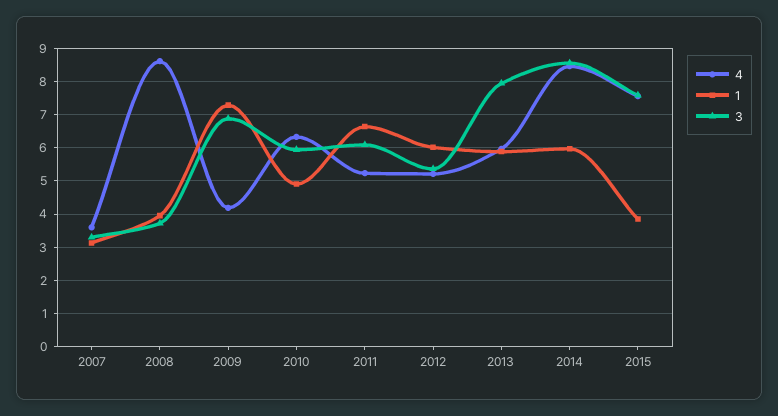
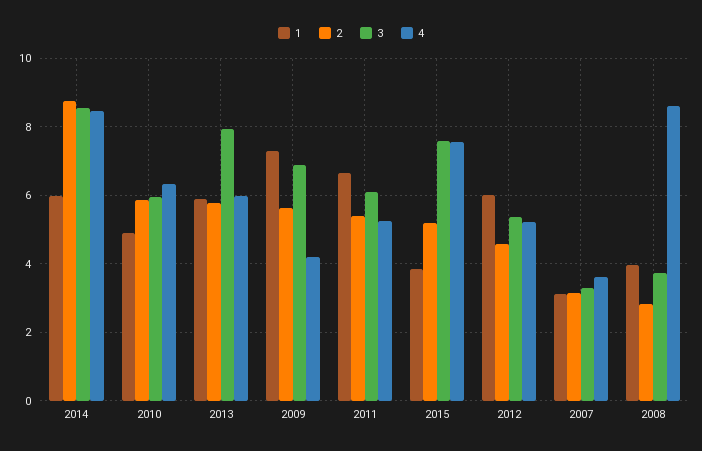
2, 2014: none -> 8.8
2, 2010: none -> 5.8
2, 2013: none -> 5.8
2, 2009: none -> 5.6
2, 2011: none -> 5.4
2, 2015: none -> 5.2
2, 2012: none -> 4.6
2, 2007: none -> 3.2
2, 2008: none -> 2.8

